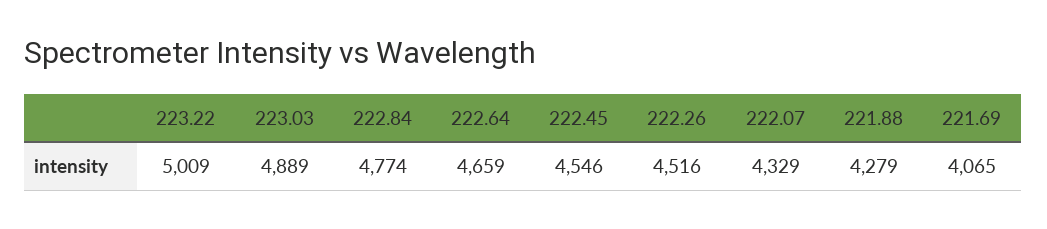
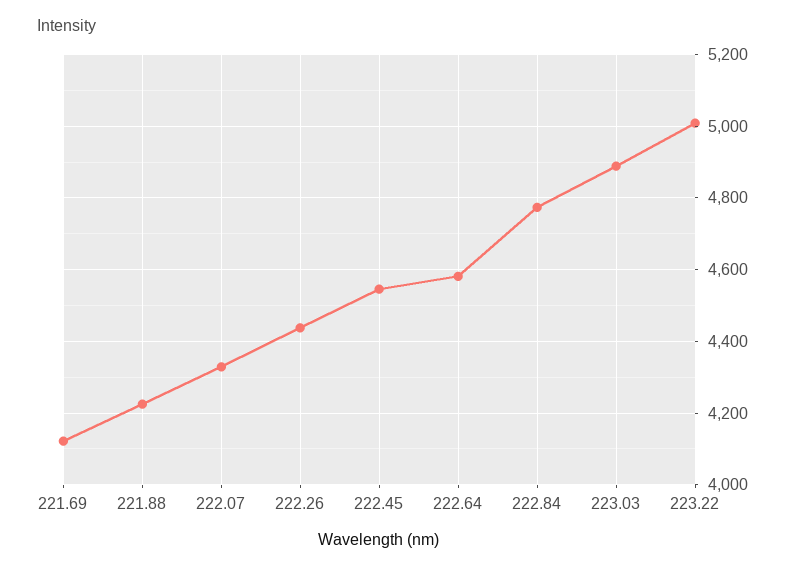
222.64: 4659 -> 4580
222.26: 4516 -> 4440
221.88: 4279 -> 4220
221.69: 4065 -> 4120

